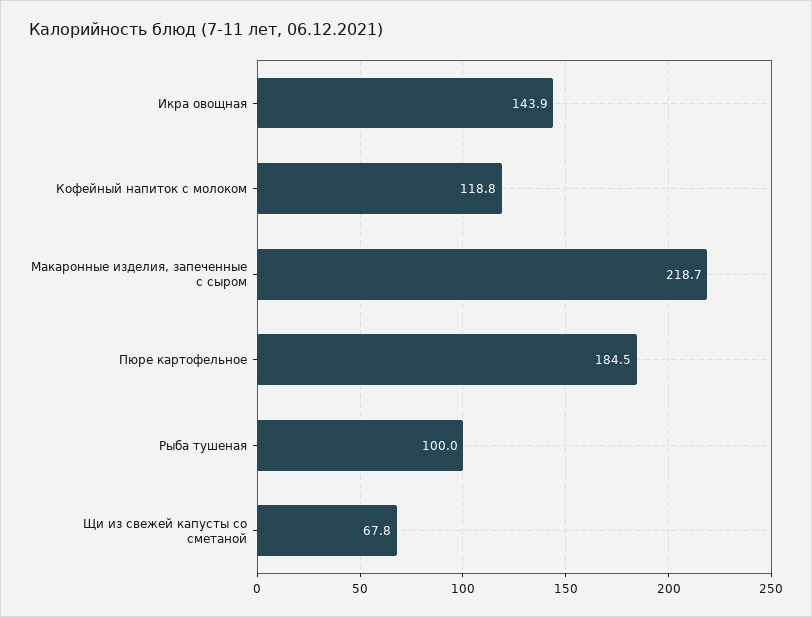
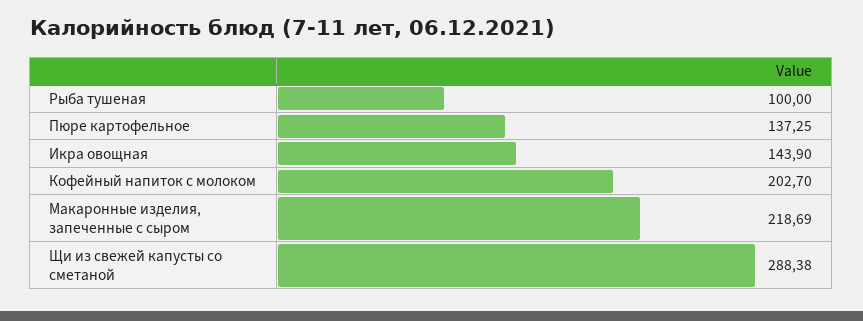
Кофейный напиток с молоком: 118.8 -> 202.7
Пюре картофельное: 184.5 -> 137.25
Щи из свежей капусты со сметаной: 67.8 -> 288.38

